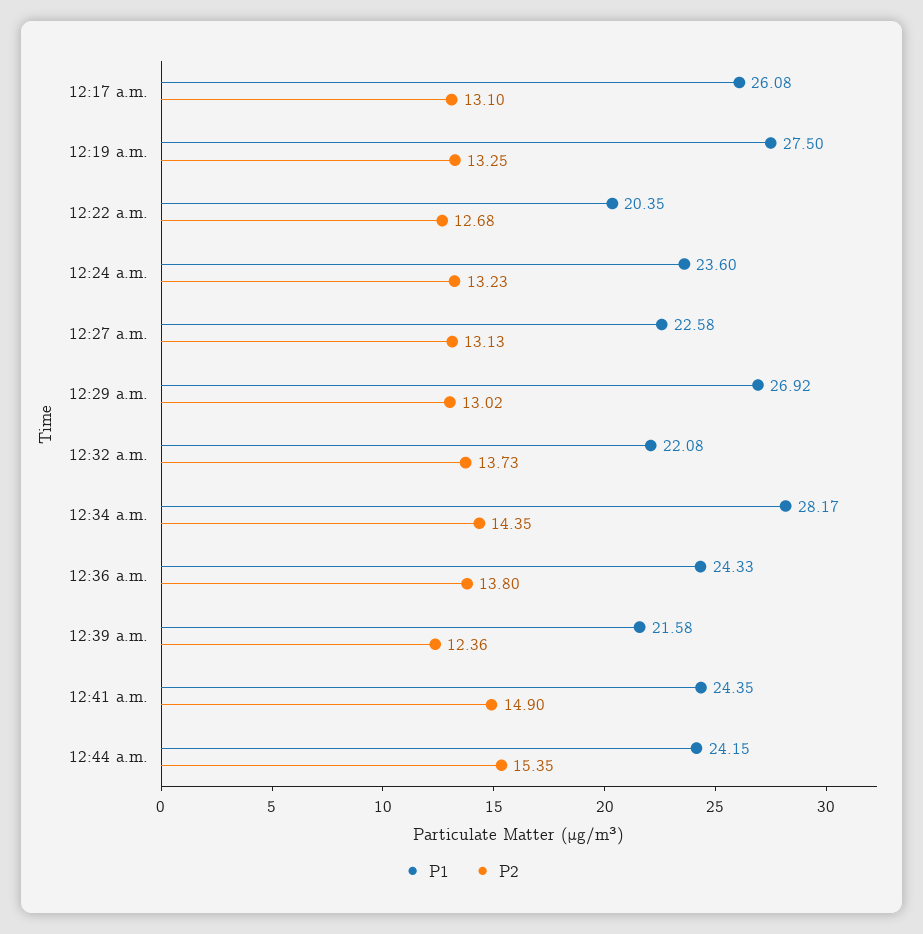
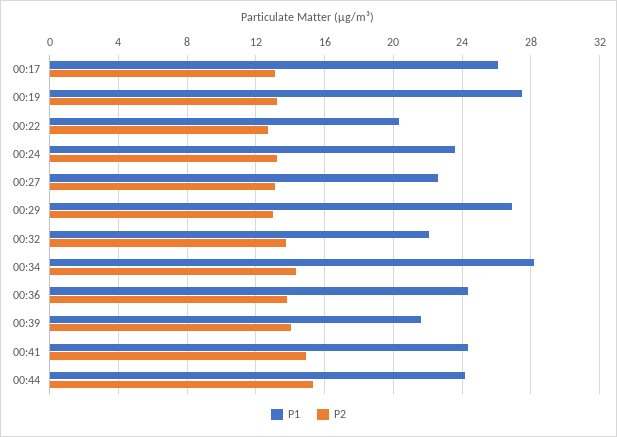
P2, 12:39 a.m.: 12.36 -> 14

